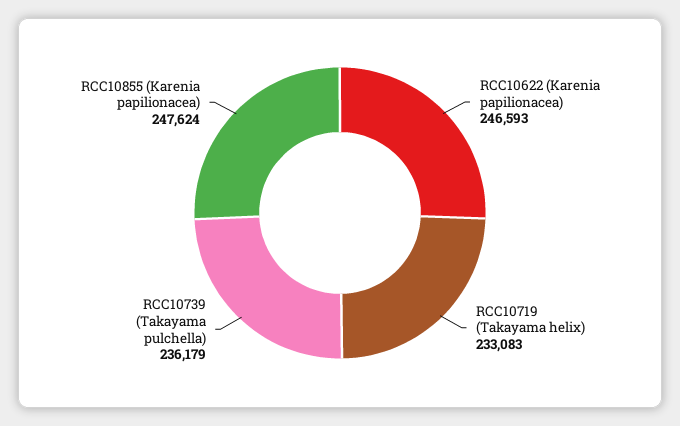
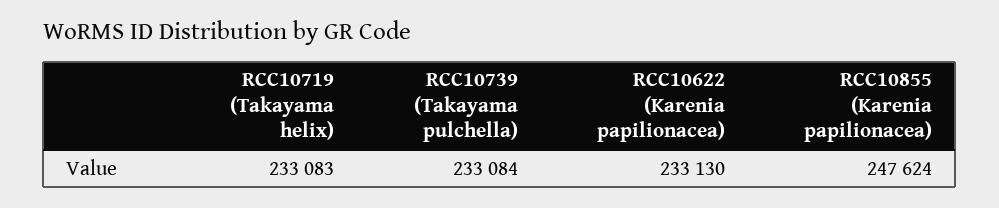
RCC10622 (Karenia papilionacea): 246593 -> 233130
RCC10739 (Takayama pulchella): 236179 -> 233084

